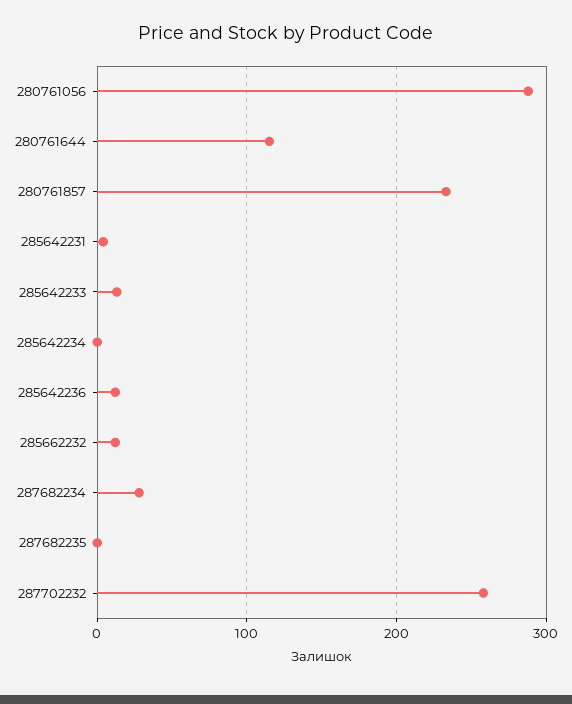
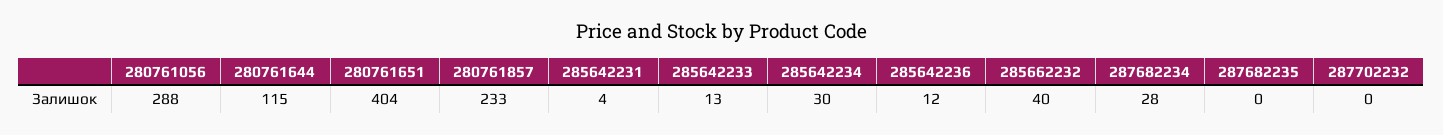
285642234: 0 -> 30
285662232: 10 -> 40
287702232: 260 -> 0
280761651: none -> 404

